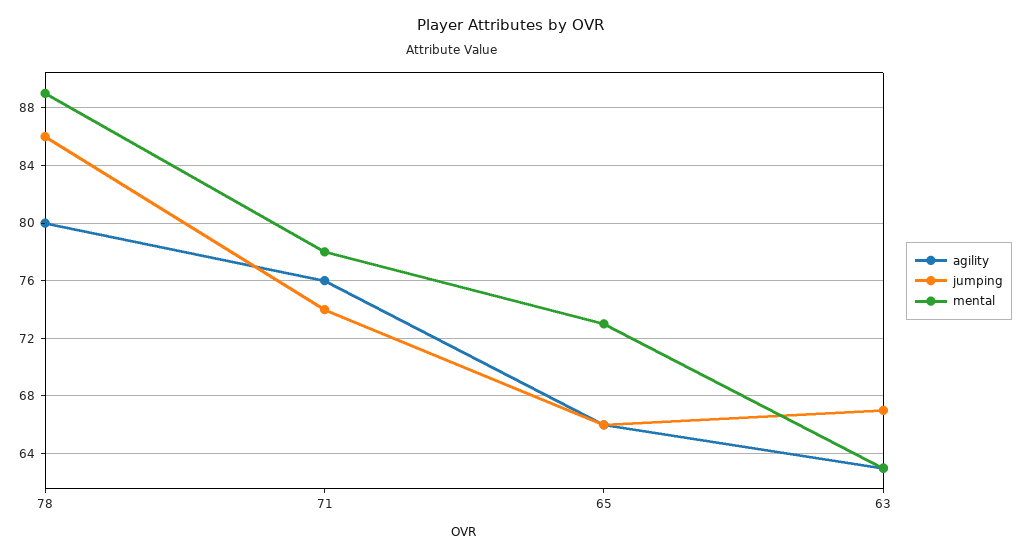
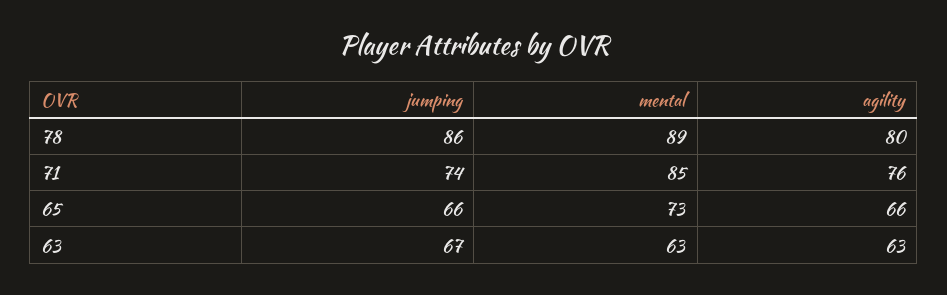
mental, 71: 78 -> 85

